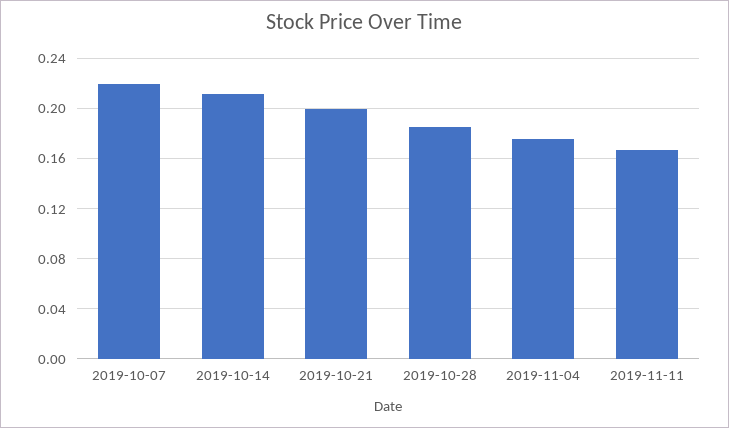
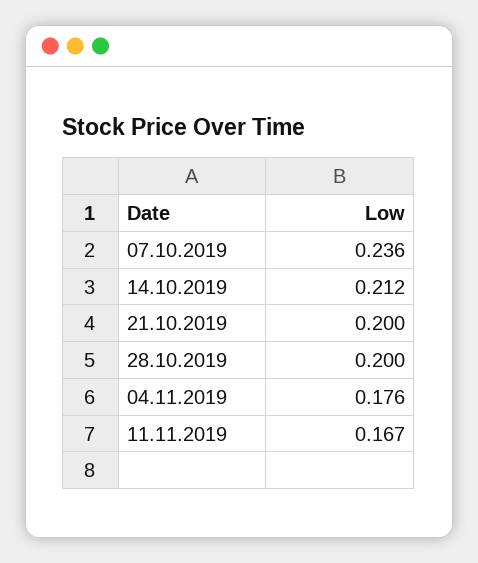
2019-10-07: 0.22 -> 0.236
2019-10-28: 0.185 -> 0.2

